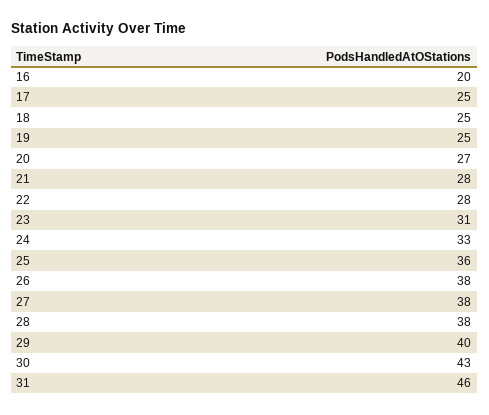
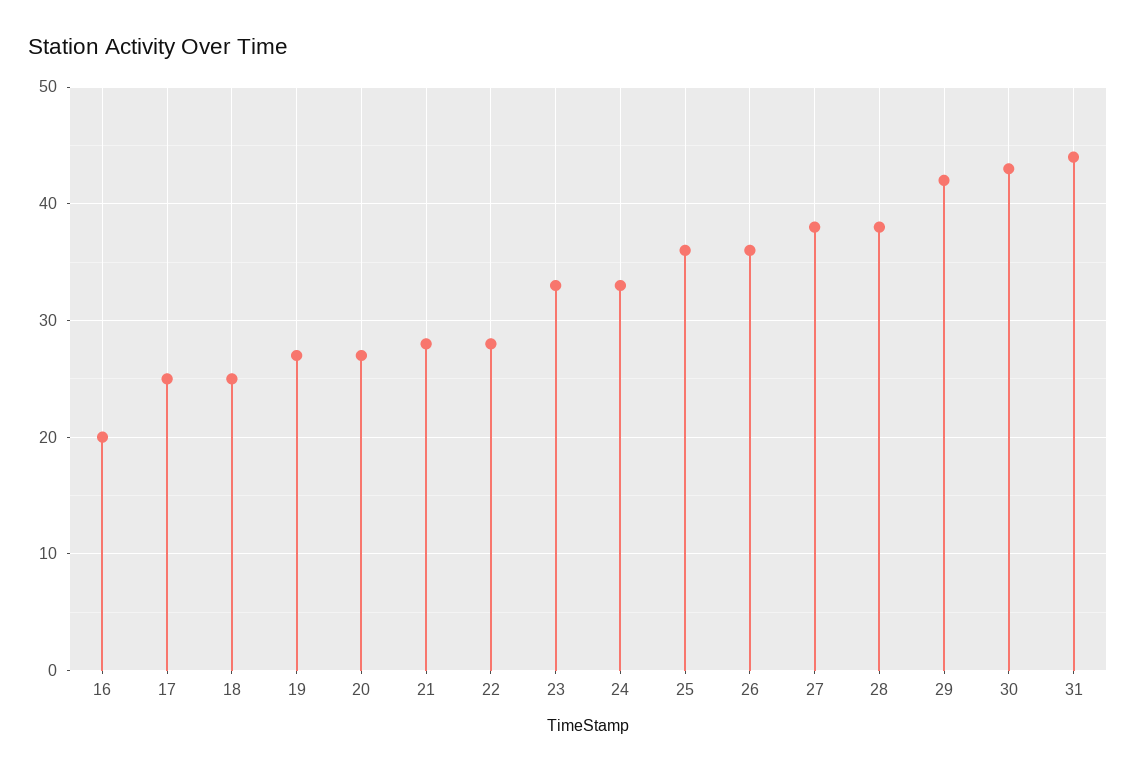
19: 25 -> 27
23: 31 -> 33
26: 38 -> 36
29: 40 -> 42
31: 46 -> 44

